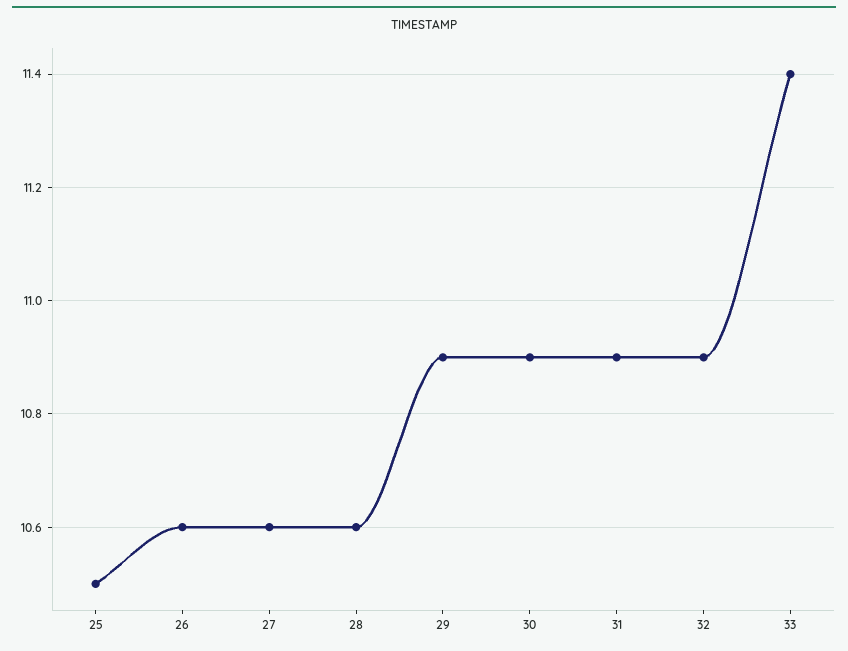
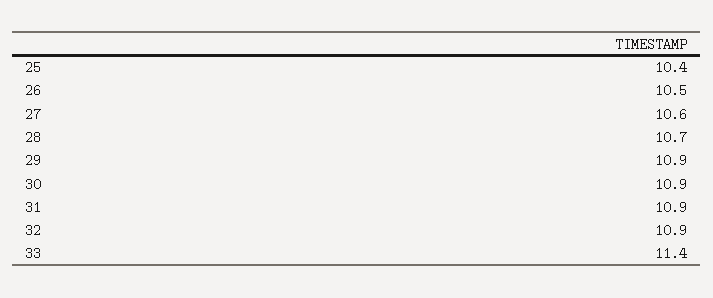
25: 10.5 -> 10.4
26: 10.6 -> 10.5
28: 10.6 -> 10.7

